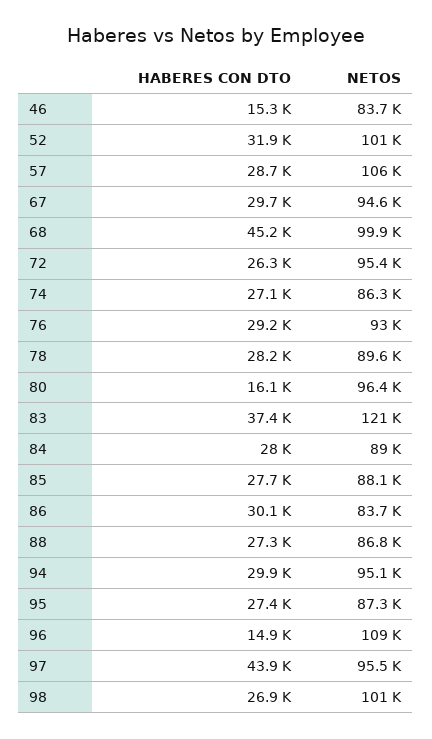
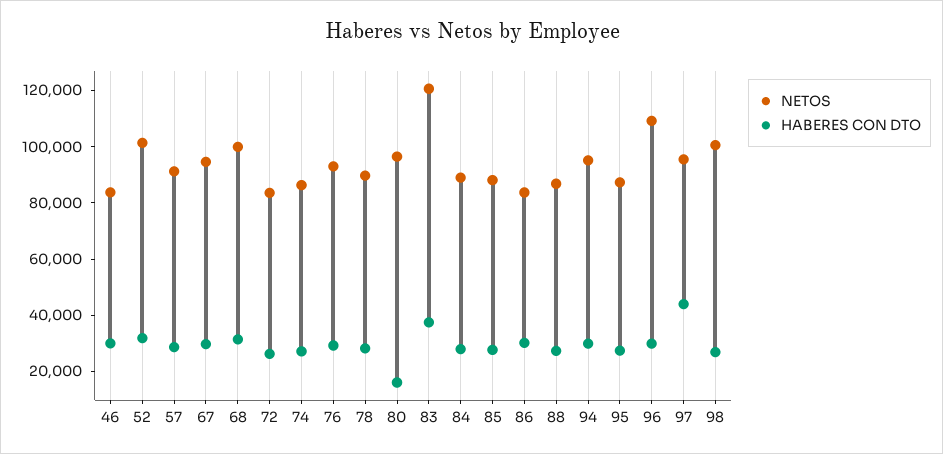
HABERES CON DTO, 46: 15300 -> 30000
NETOS, 57: 106000 -> 90000
HABERES CON DTO, 68: 45200 -> 30000
NETOS, 72: 95400 -> 85000
HABERES CON DTO, 96: 14900 -> 30000

